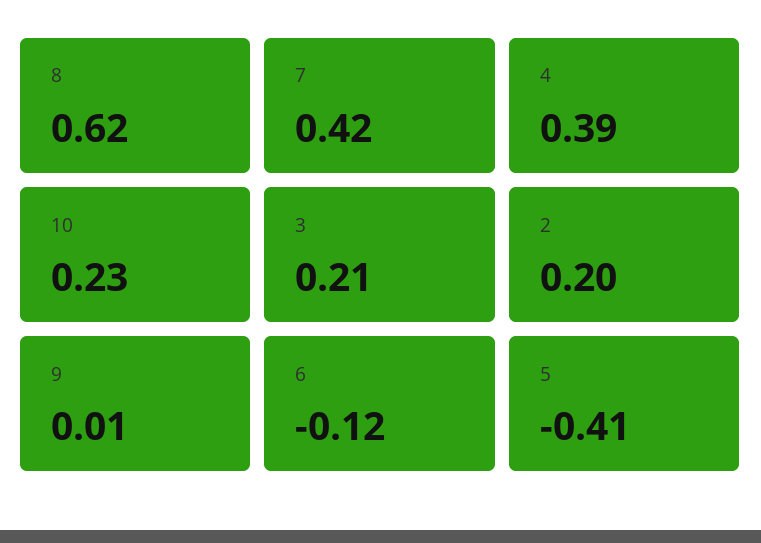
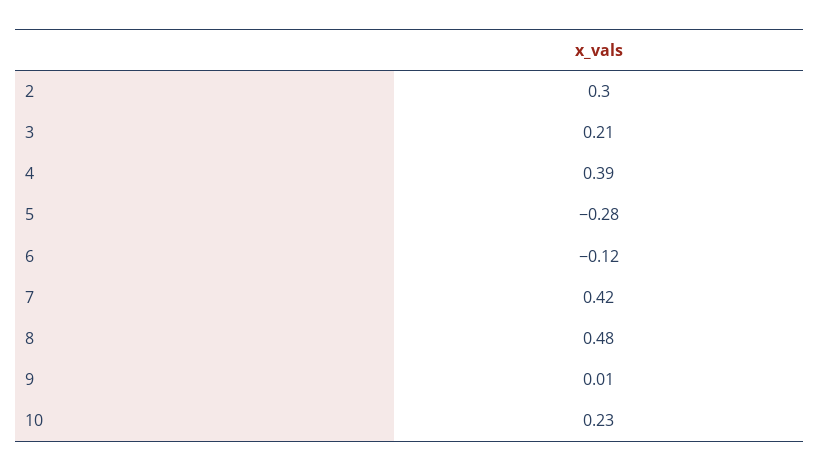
8: 0.62 -> 0.48
2: 0.2 -> 0.3
5: -0.41 -> -0.28

